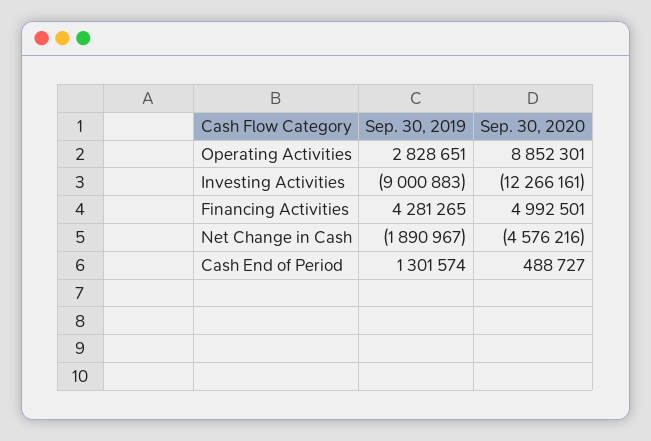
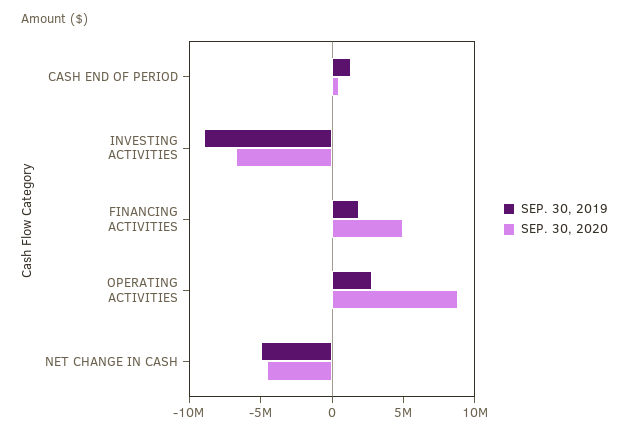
Sep. 30, 2020, Investing Activities: -12266161 -> -7000000
Sep. 30, 2019, Financing Activities: 4281265 -> 2000000
Sep. 30, 2019, Net Change in Cash: -1890967 -> -5000000

